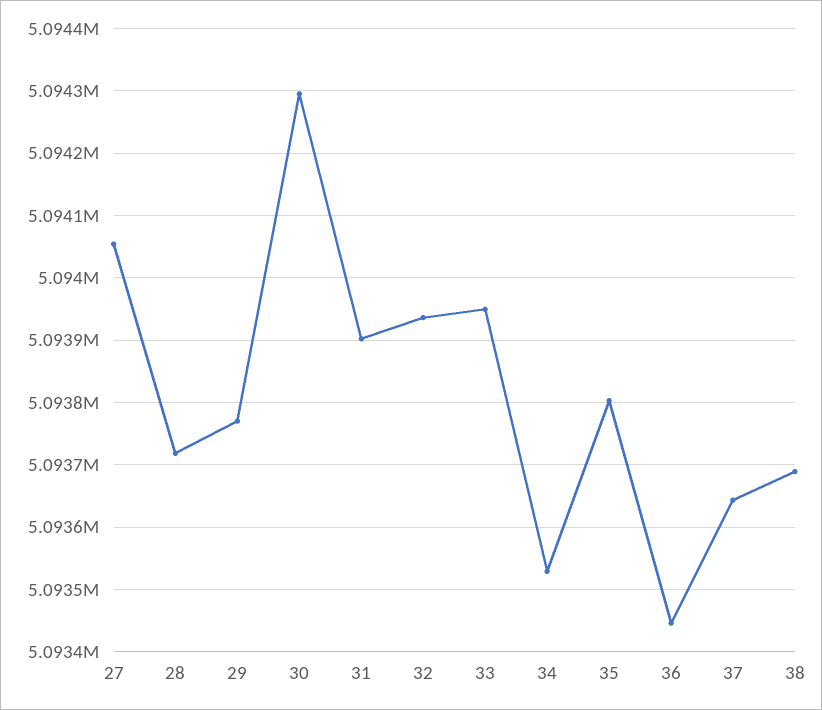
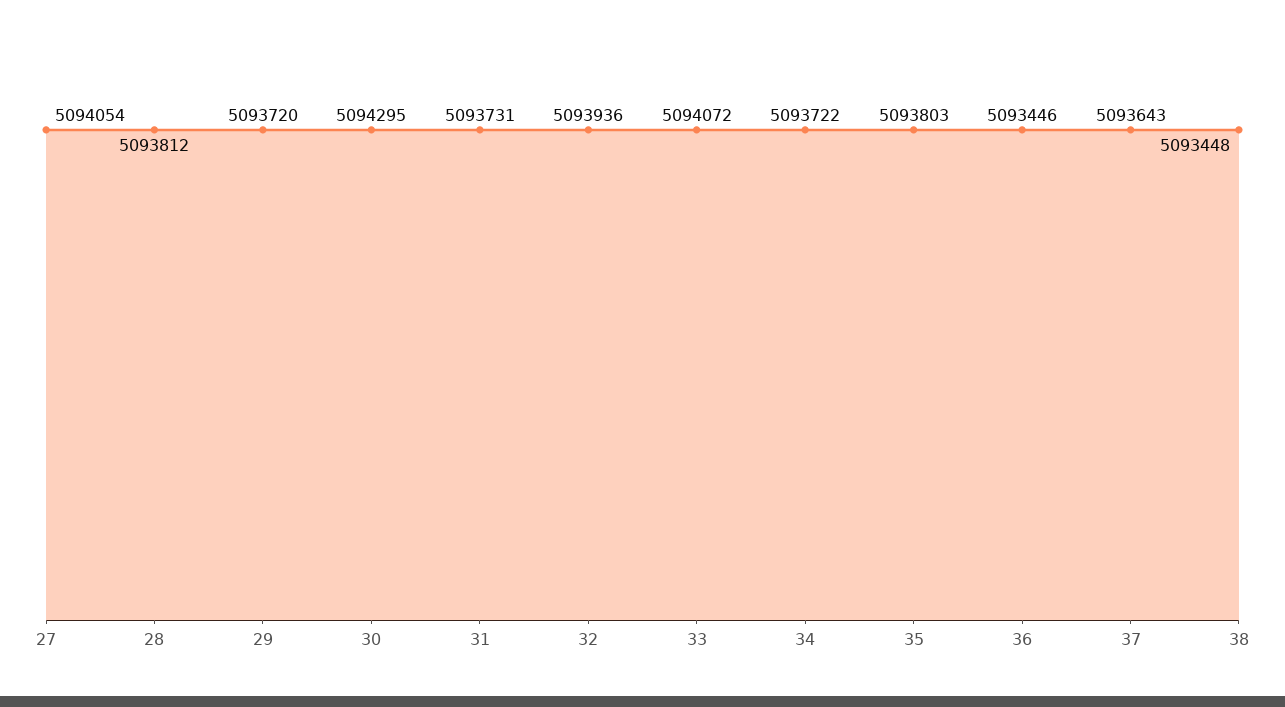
28: 5093720 -> 5093812
29: 5093770 -> 5093720
31: 5093900 -> 5093731
33: 5093950 -> 5094072
34: 5093530 -> 5093722
38: 5093690 -> 5093448

